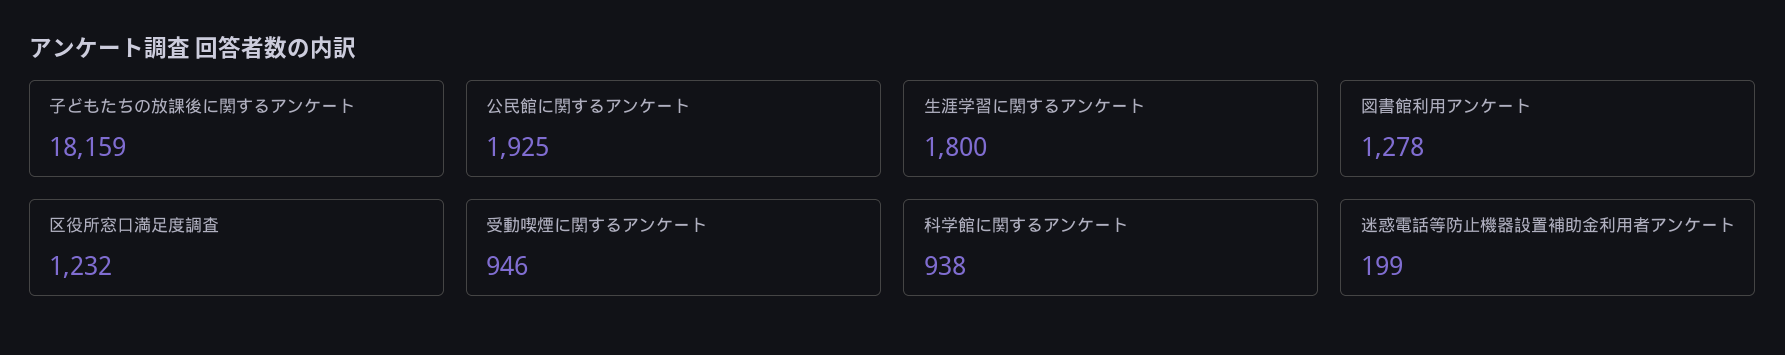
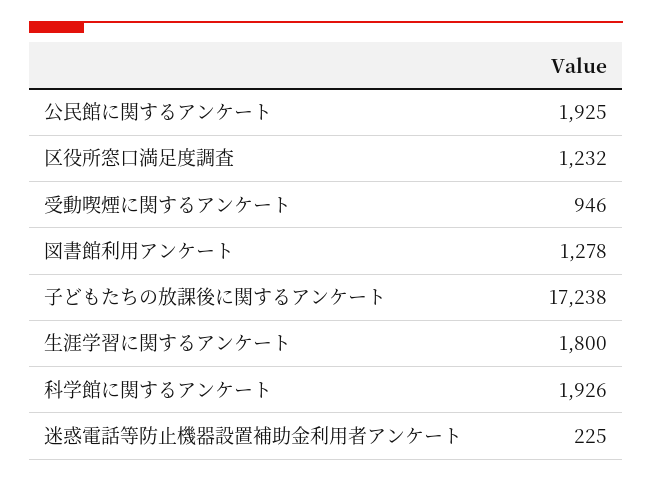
子どもたちの放課後に関するアンケート: 18159 -> 17238
科学館に関するアンケート: 938 -> 1926
迷惑電話等防止機器設置補助金利用者アンケート: 199 -> 225

